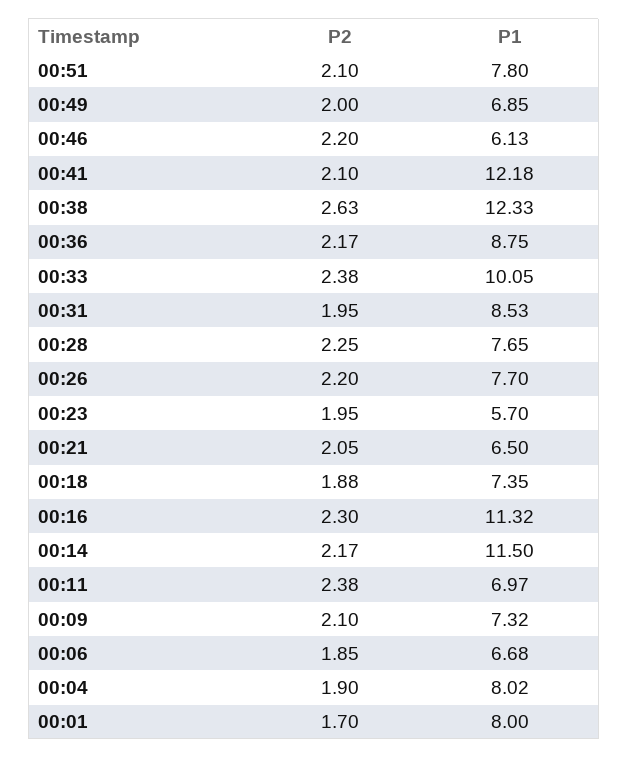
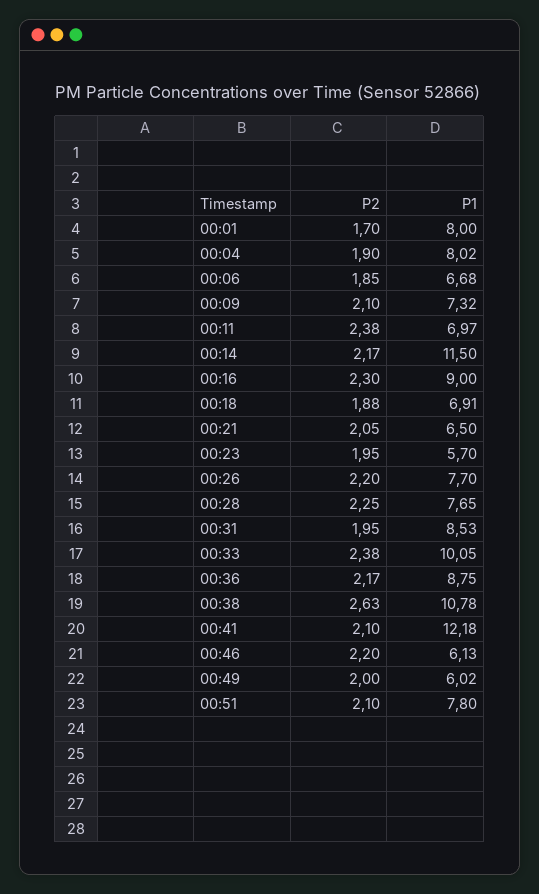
P1, 00:49: 6.85 -> 6.02
P1, 00:38: 12.33 -> 10.78
P1, 00:18: 7.35 -> 6.91
P1, 00:16: 11.32 -> 9

